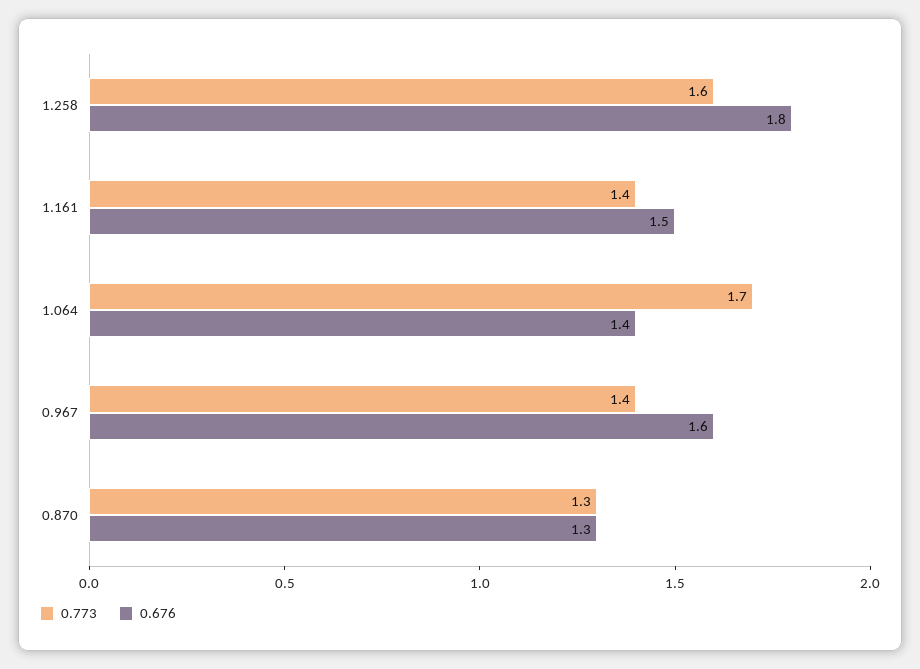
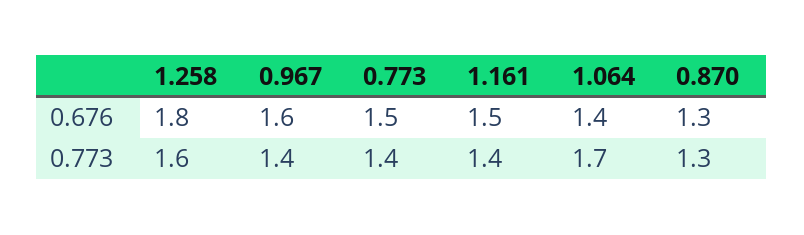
0.676, 0.773: none -> 1.5
0.773, 0.773: none -> 1.4

